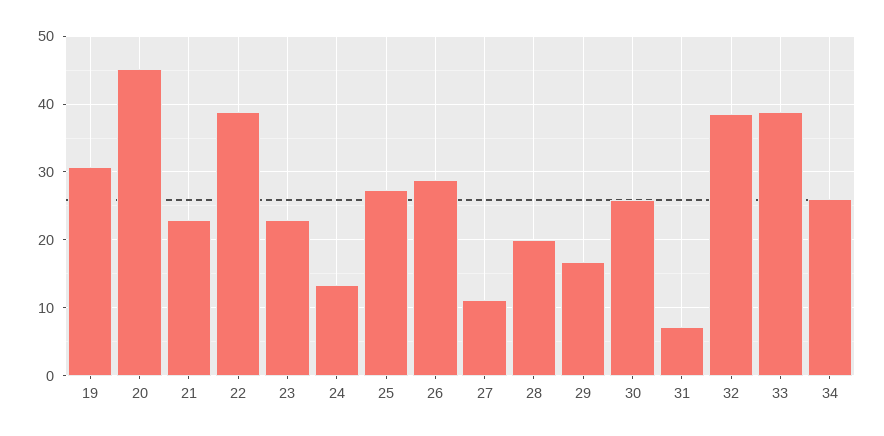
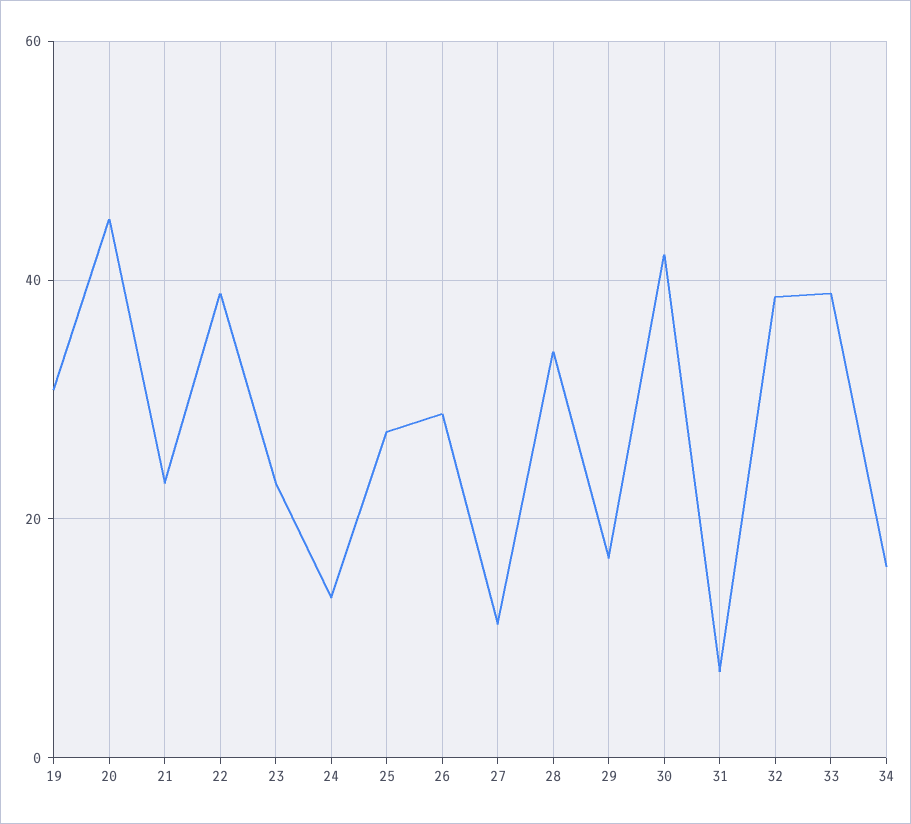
28: 20 -> 34
30: 26 -> 42
34: 26 -> 16

